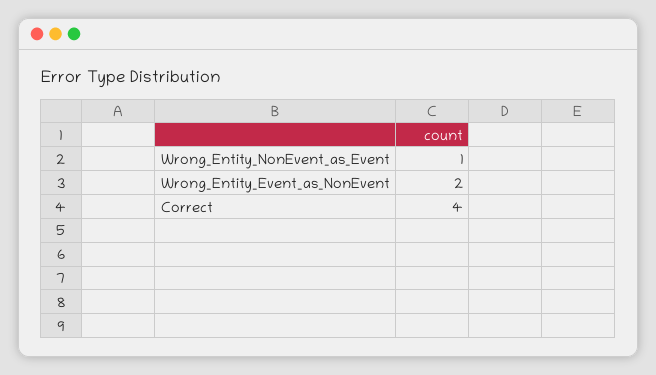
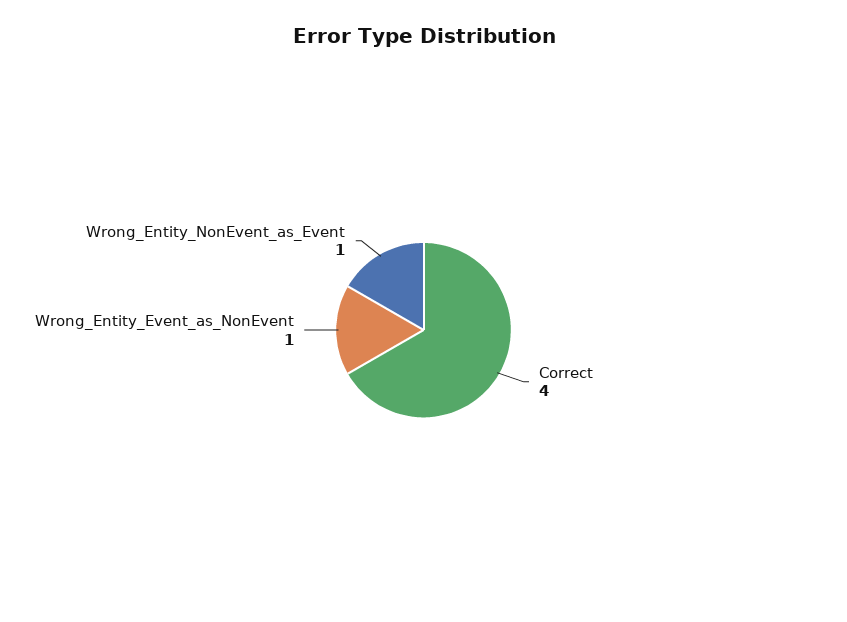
Wrong_Entity_Event_as_NonEvent: 2 -> 1

